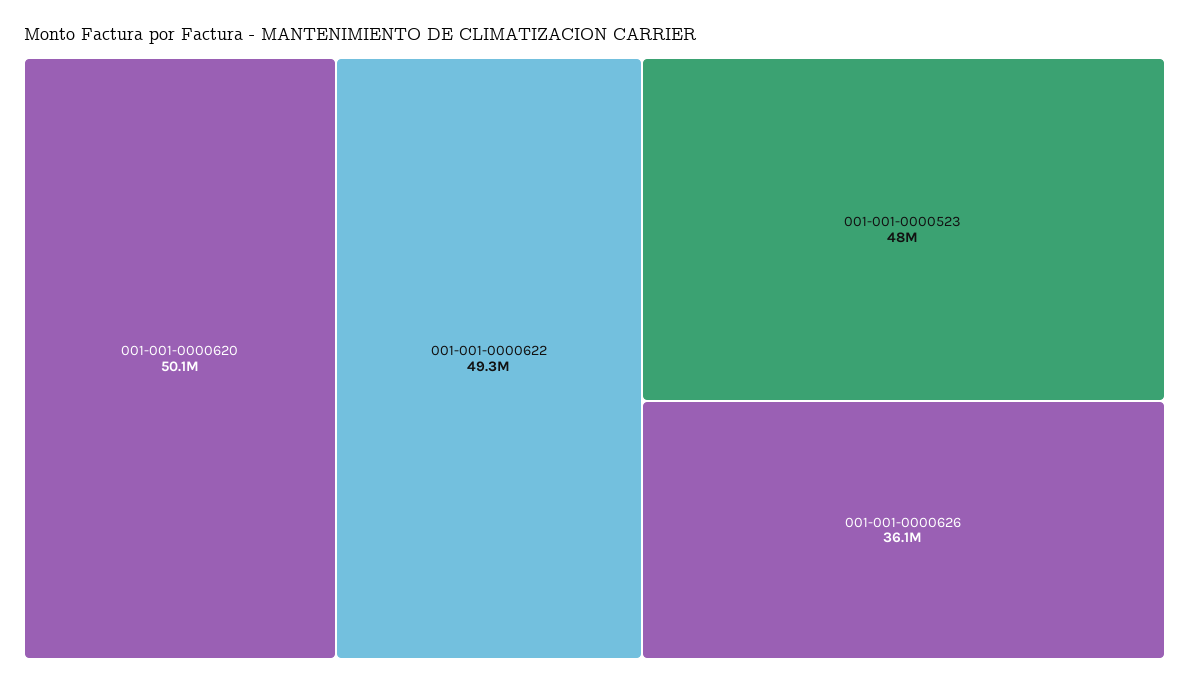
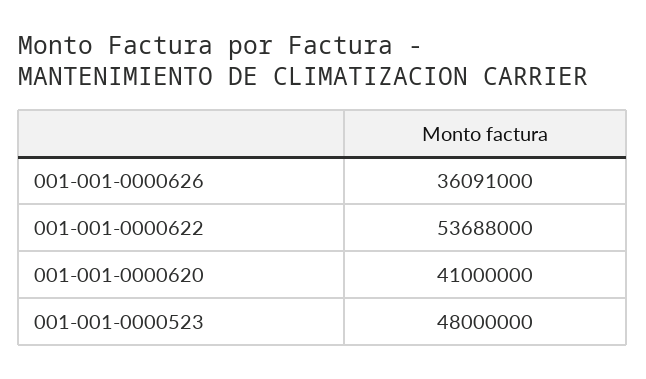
001-001-0000620: 50100000 -> 41000000
001-001-0000622: 49300000 -> 53688000

